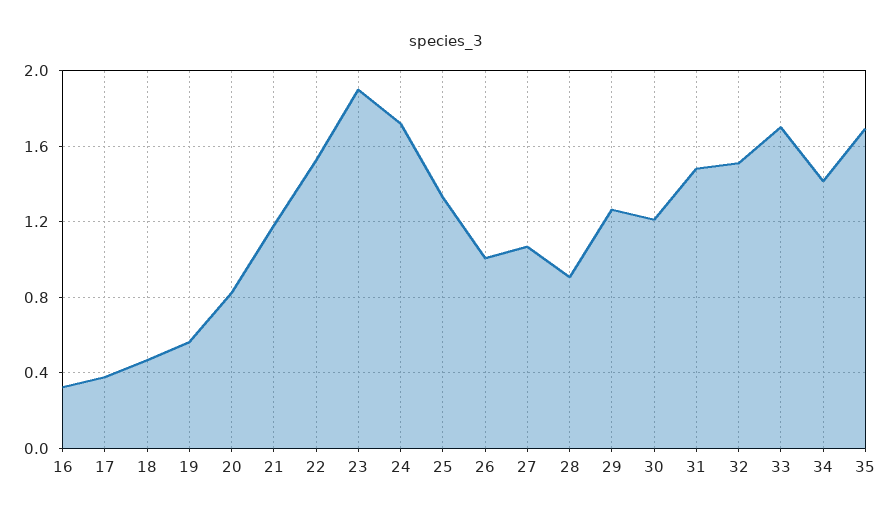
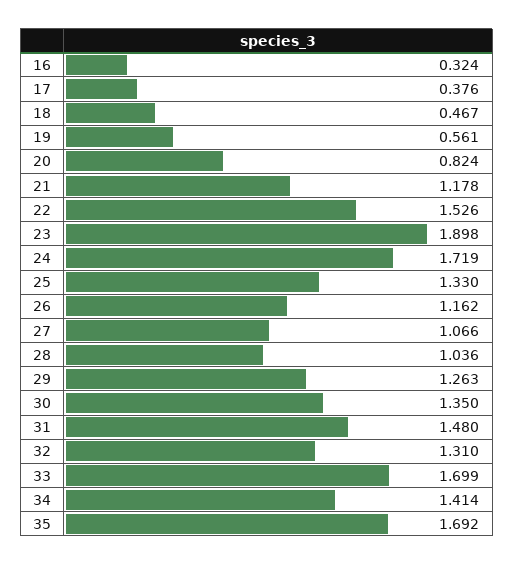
26: 1 -> 1.162
28: 0.9 -> 1.036
30: 1.2 -> 1.35
32: 1.5 -> 1.31

